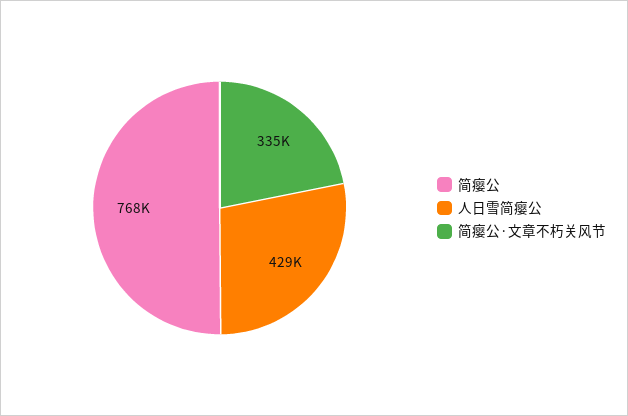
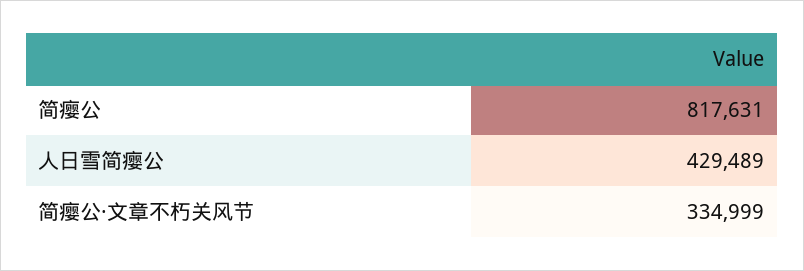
简瘿公: 768000 -> 817631

